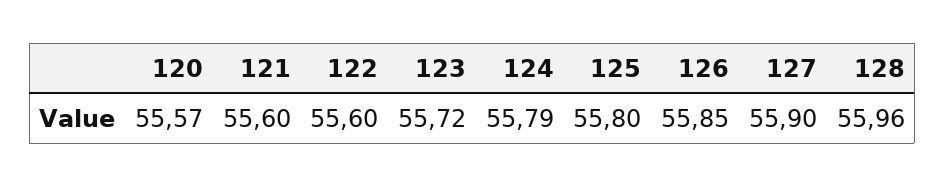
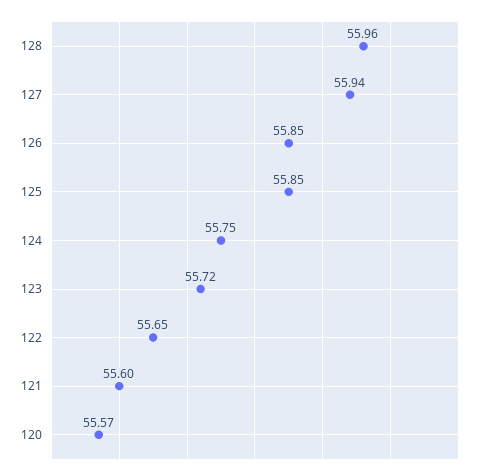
122: 55.6 -> 55.65
124: 55.79 -> 55.75
125: 55.8 -> 55.85
127: 55.9 -> 55.94

